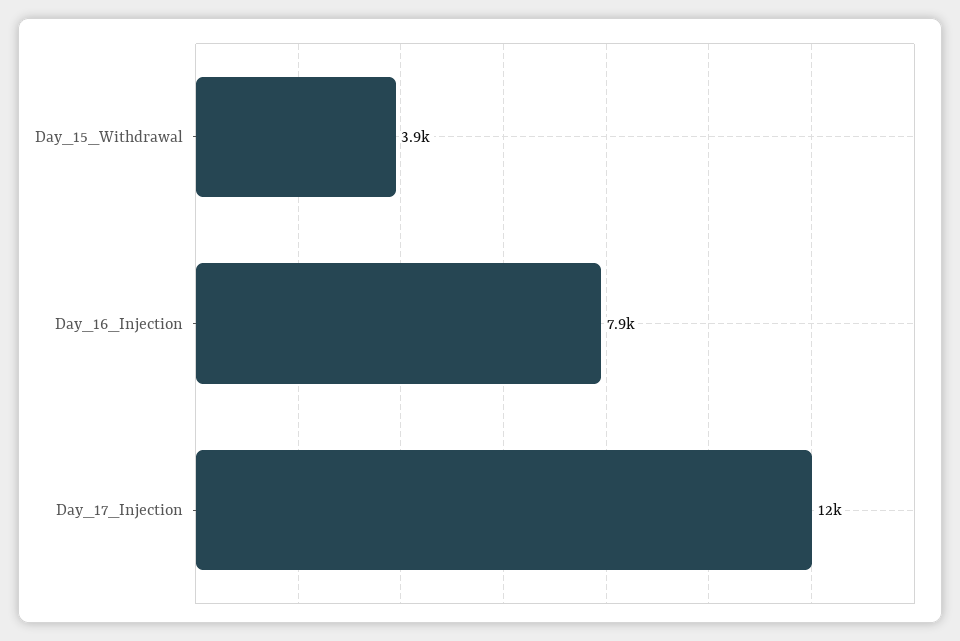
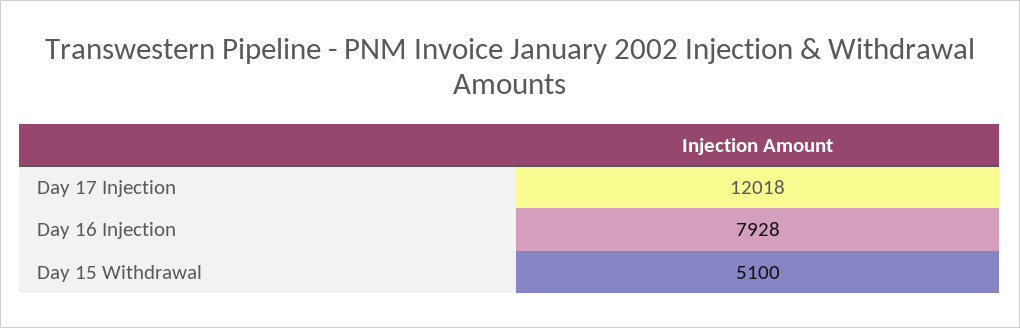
Day_15_Withdrawal: 3900 -> 5100

